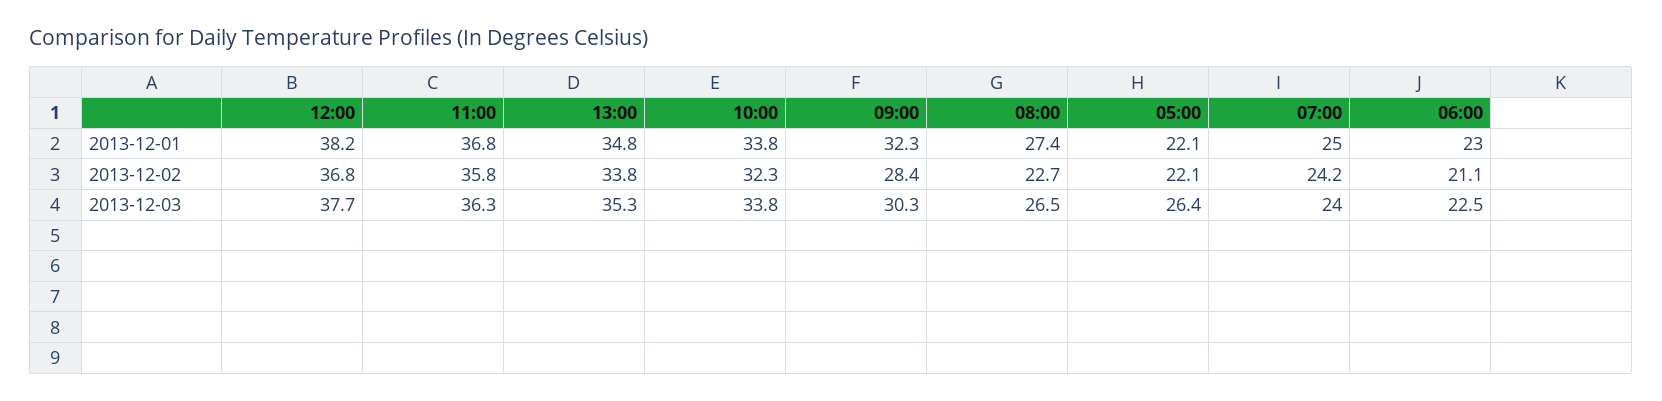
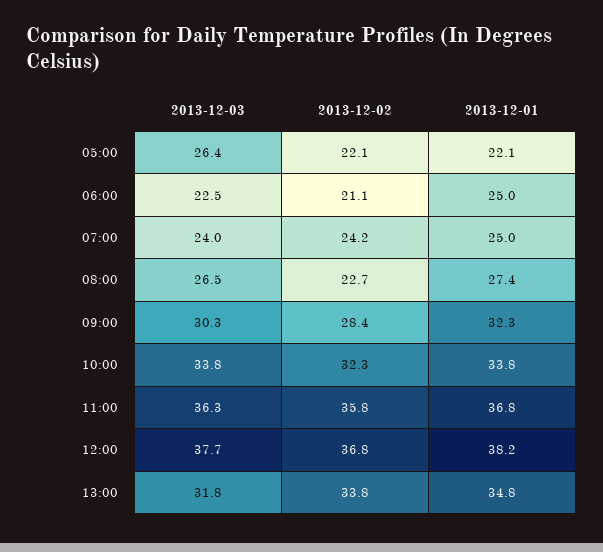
06:00, 2013-12-01: 23 -> 25
13:00, 2013-12-03: 35.3 -> 31.8

